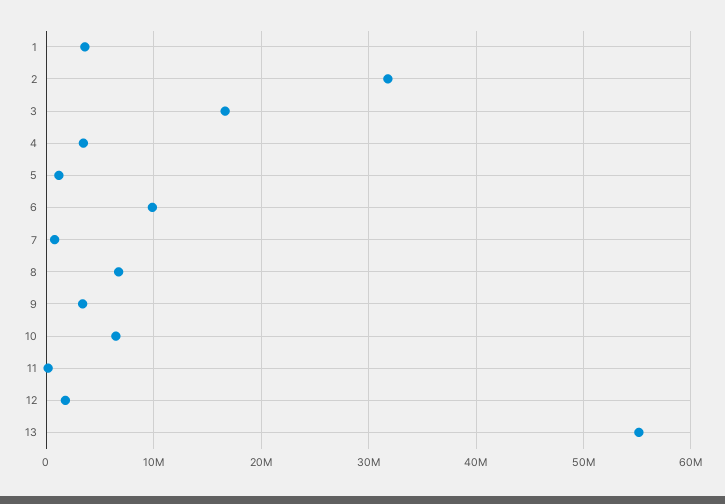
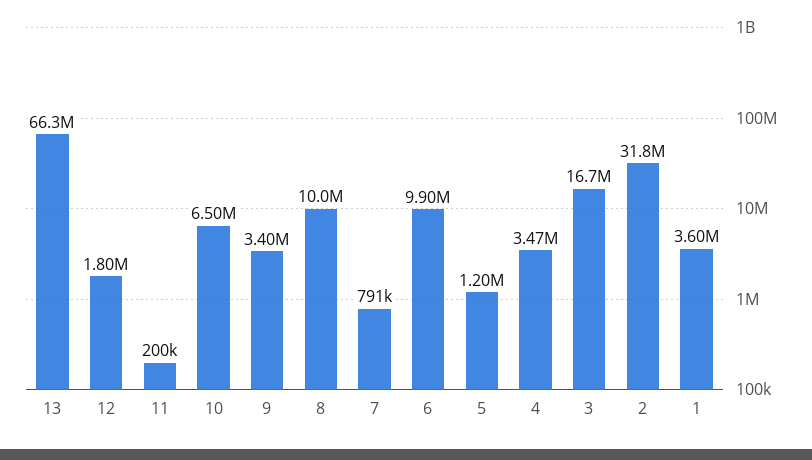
8: 7000000 -> 10000000
13: 55000000 -> 66300000

